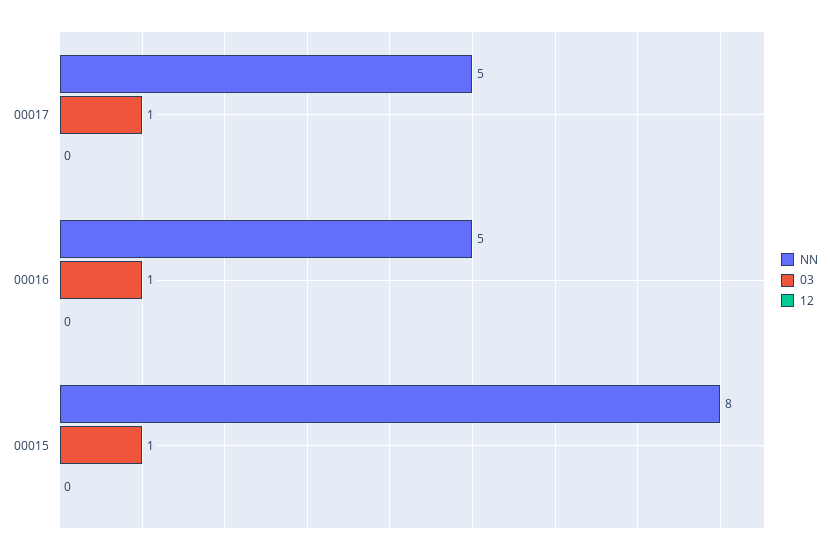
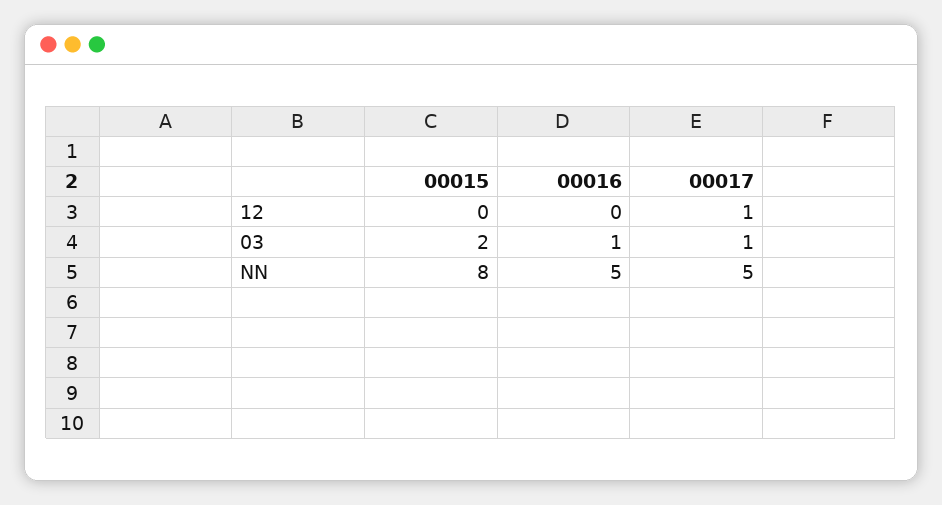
12, 00017: 0 -> 1
03, 00015: 1 -> 2

